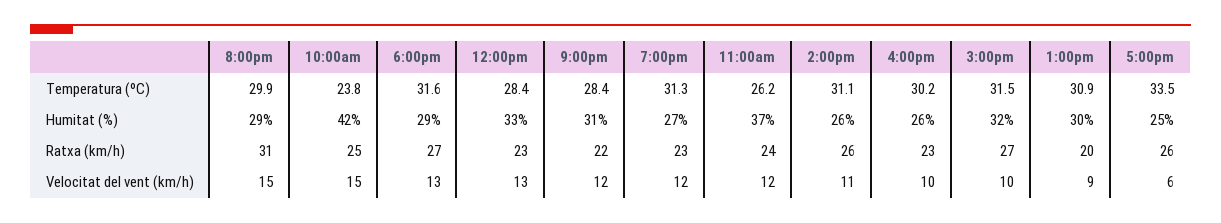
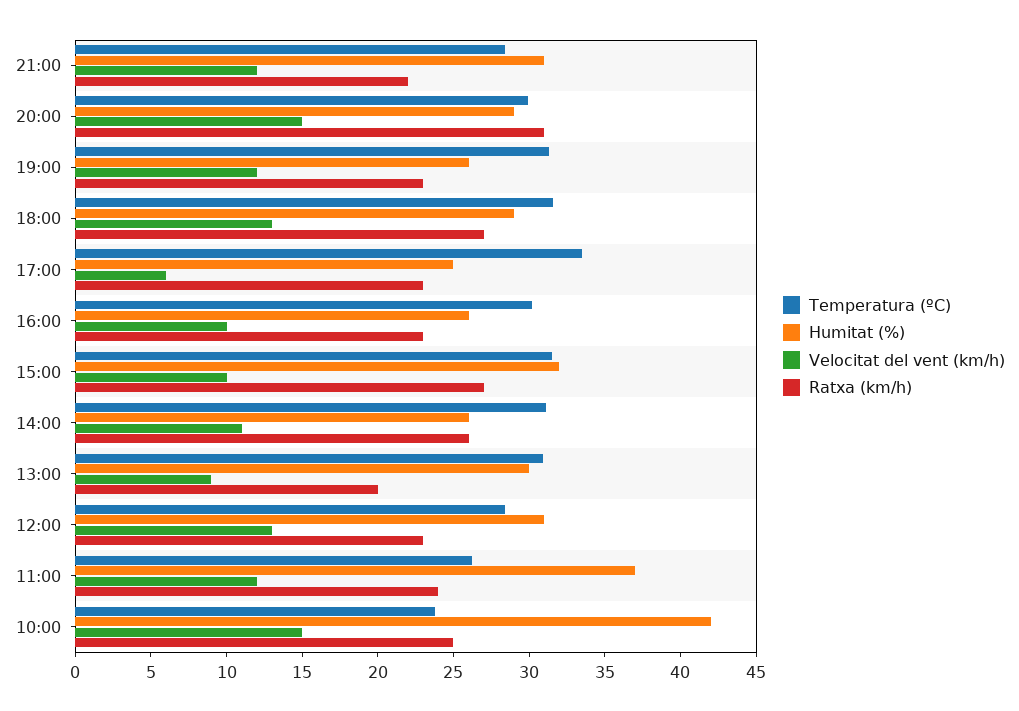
Humitat (%), 12:00pm: 33 -> 31
Humitat (%), 7:00pm: 27 -> 26
Ratxa (km/h), 5:00pm: 26 -> 23

